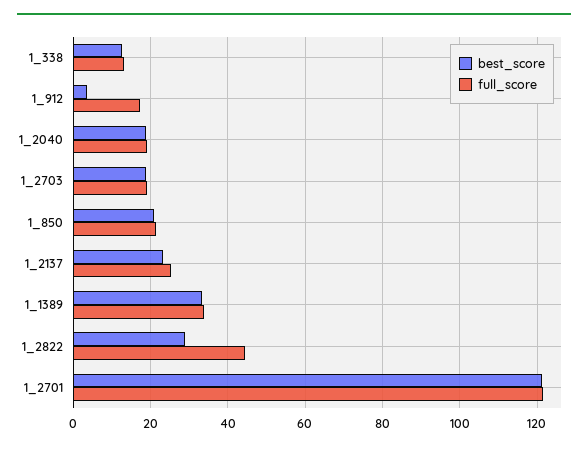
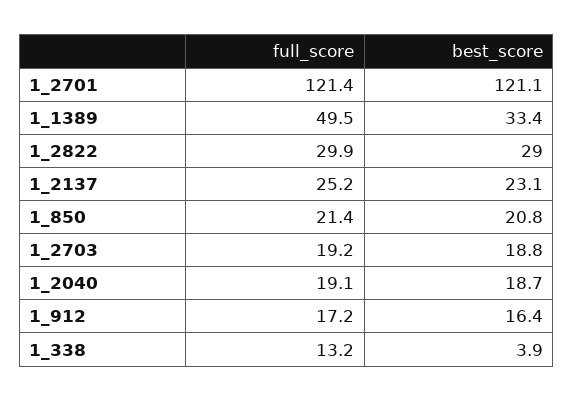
best_score, 1_338: 12 -> 3.9
best_score, 1_912: 4 -> 16.4
full_score, 1_1389: 34 -> 49.5
full_score, 1_2822: 44 -> 29.9

